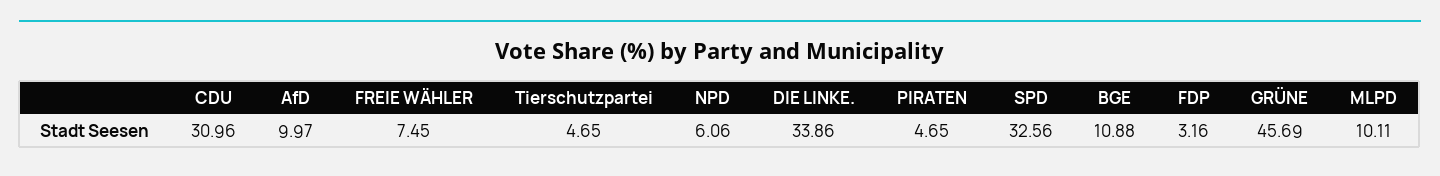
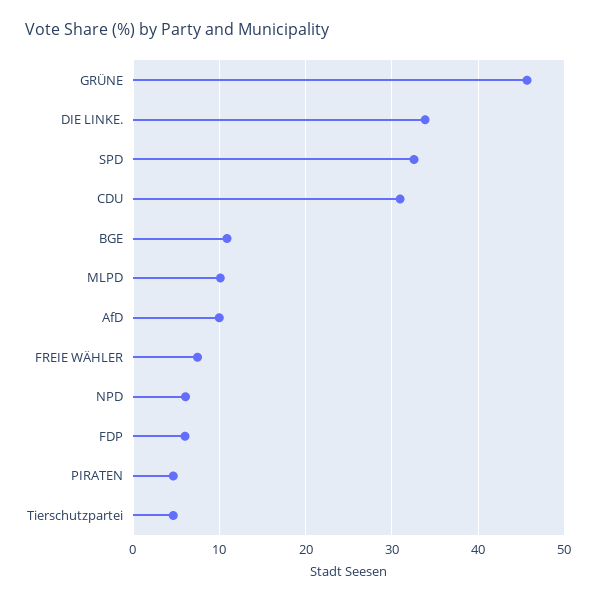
FDP: 3.16 -> 6

